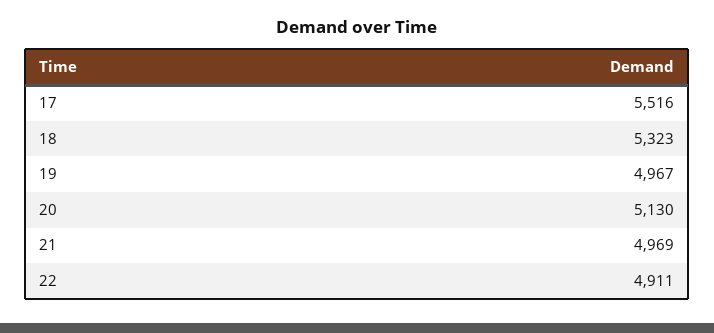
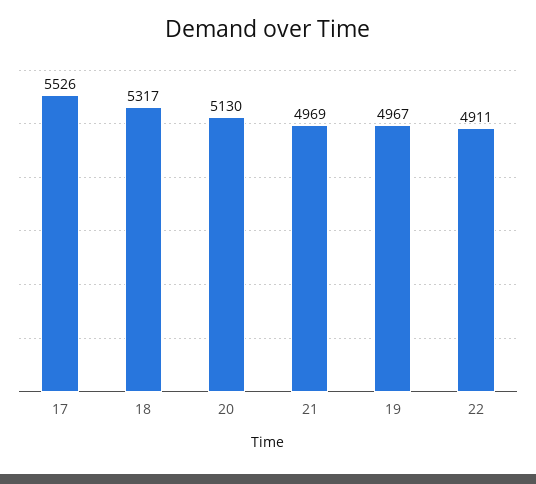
17: 5516 -> 5526
18: 5323 -> 5317

